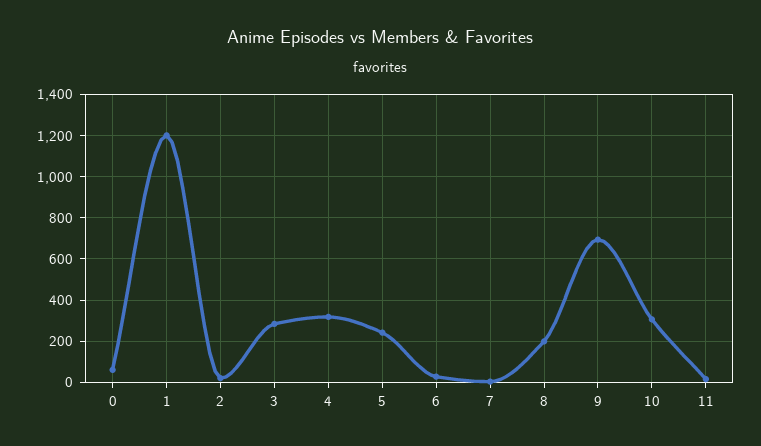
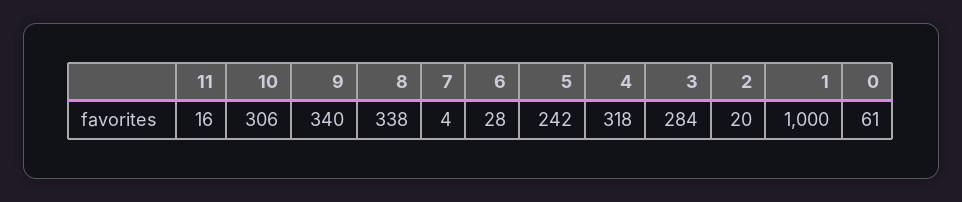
1: 1200 -> 1000
8: 200 -> 338
9: 700 -> 340

